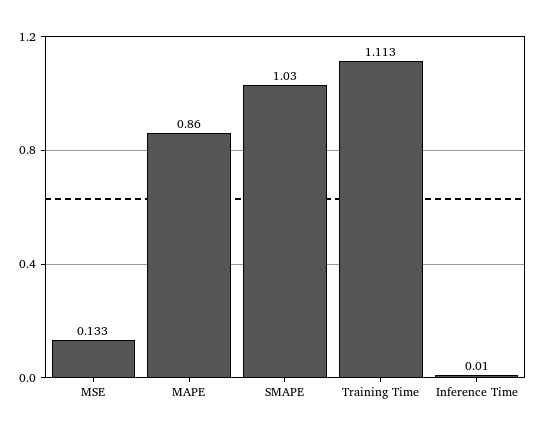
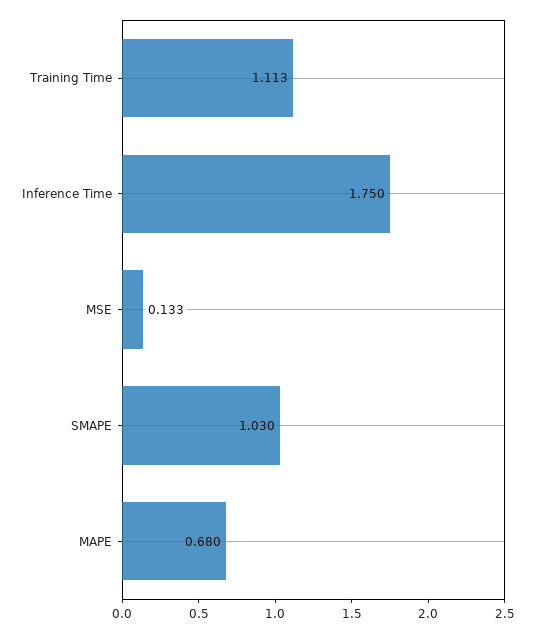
MAPE: 0.86 -> 0.68
Inference Time: 0.01 -> 1.75

